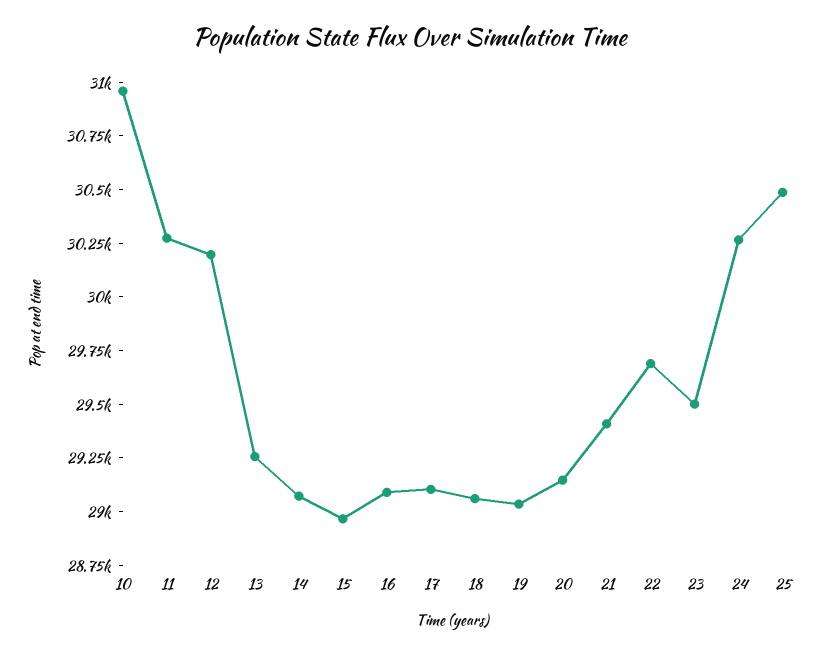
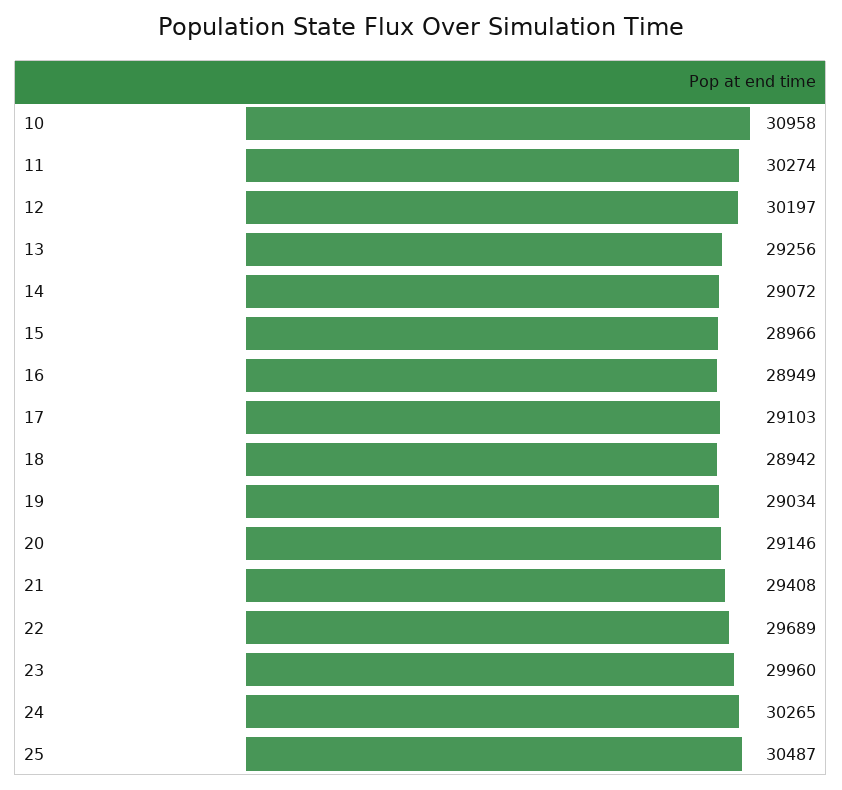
16: 29100 -> 28949
18: 29050 -> 28942
23: 29500 -> 29960

